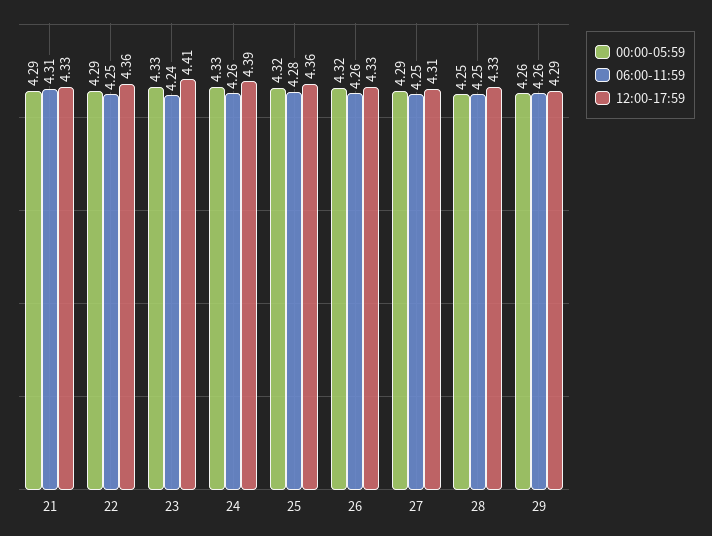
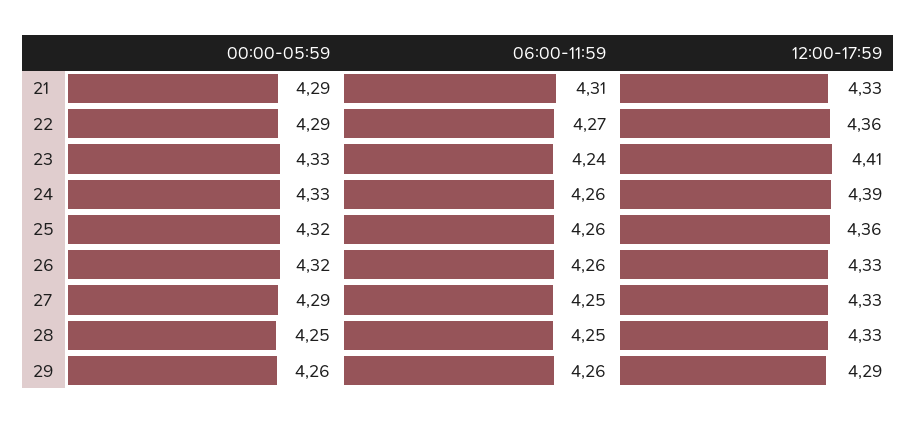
06:00-11:59, 22: 4.25 -> 4.27
06:00-11:59, 25: 4.28 -> 4.26
12:00-17:59, 27: 4.31 -> 4.33

